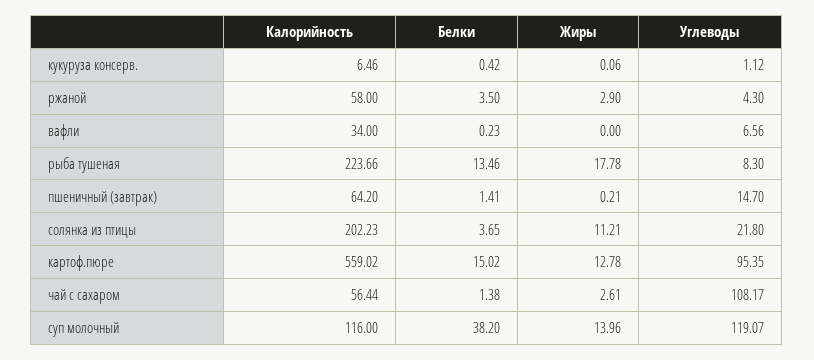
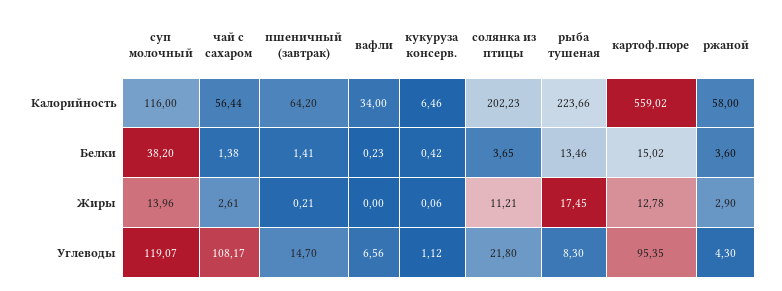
Белки, ржаной: 3.5 -> 3.6
Жиры, рыба тушеная: 17.78 -> 17.45

